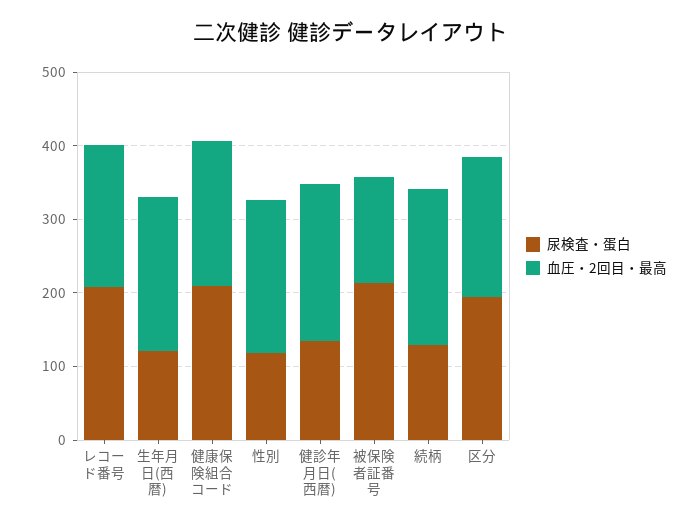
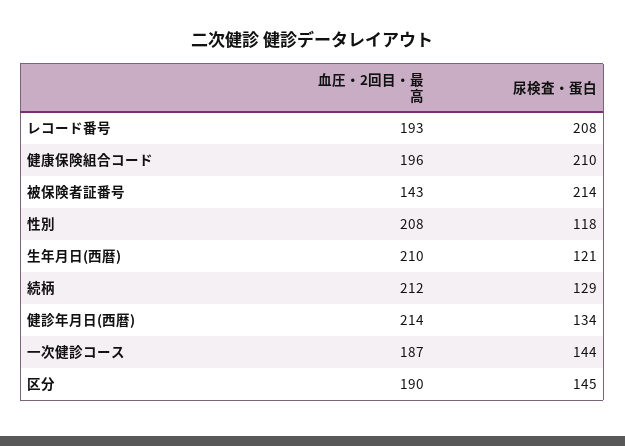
尿検査・蛋白, 区分: 200 -> 145
血圧・2回目・最高, 一次健診コース: none -> 187
尿検査・蛋白, 一次健診コース: none -> 144

